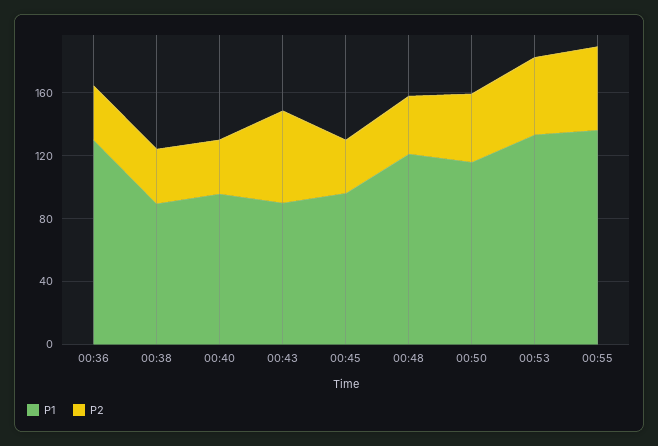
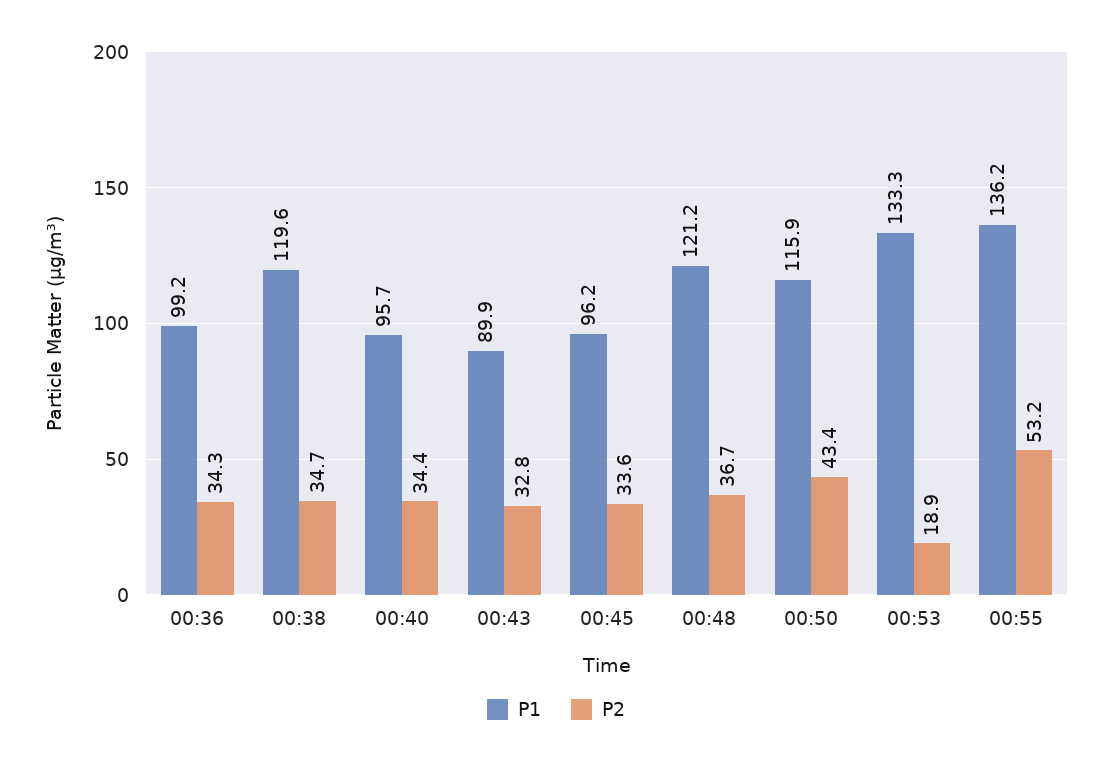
P1, 00:36: 130 -> 99.2
P1, 00:38: 90 -> 119.6
P2, 00:43: 60 -> 32.8
P2, 00:53: 50 -> 18.9

